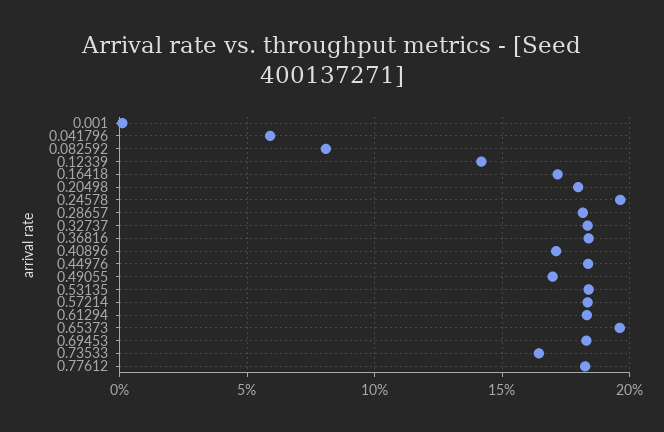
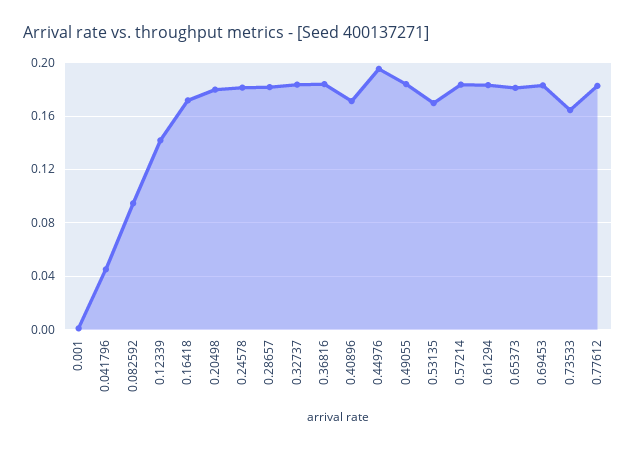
0.041796: 0.06 -> 0.045
0.082592: 0.08 -> 0.095
0.24578: 0.195 -> 0.18
0.44976: 0.185 -> 0.195
0.49055: 0.17 -> 0.185
0.53135: 0.185 -> 0.17
0.65373: 0.195 -> 0.18

